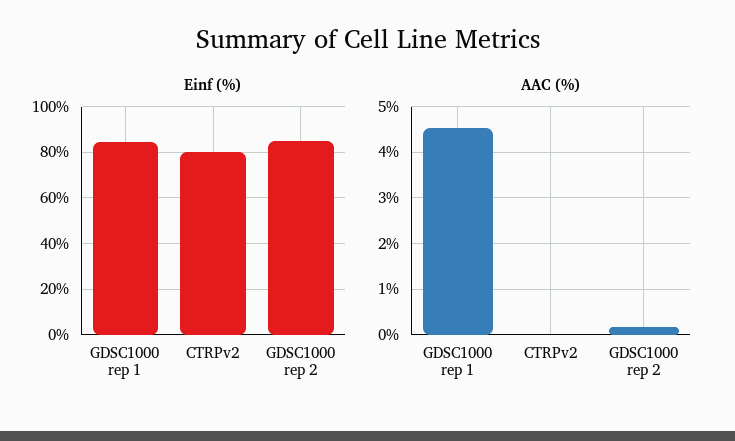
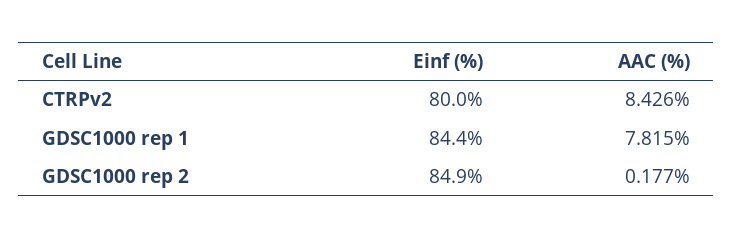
AAC (%), GDSC1000 rep 1: 4.6 -> 7.815
AAC (%), CTRPv2: 0 -> 8.426

